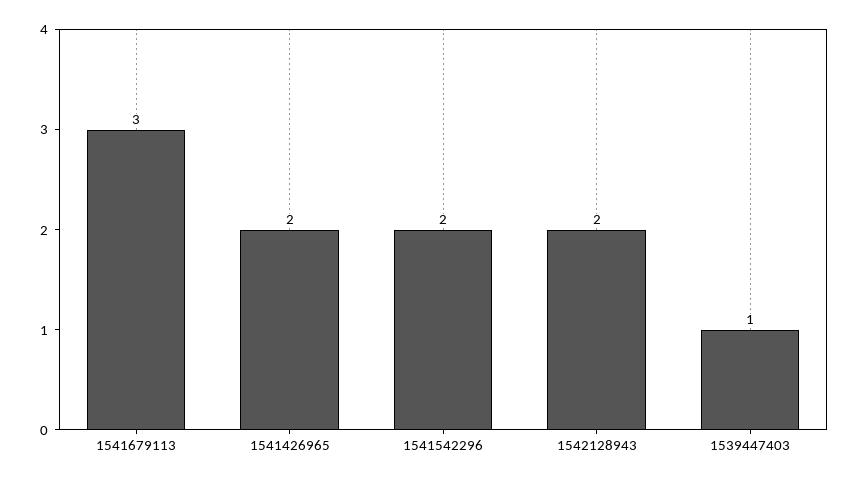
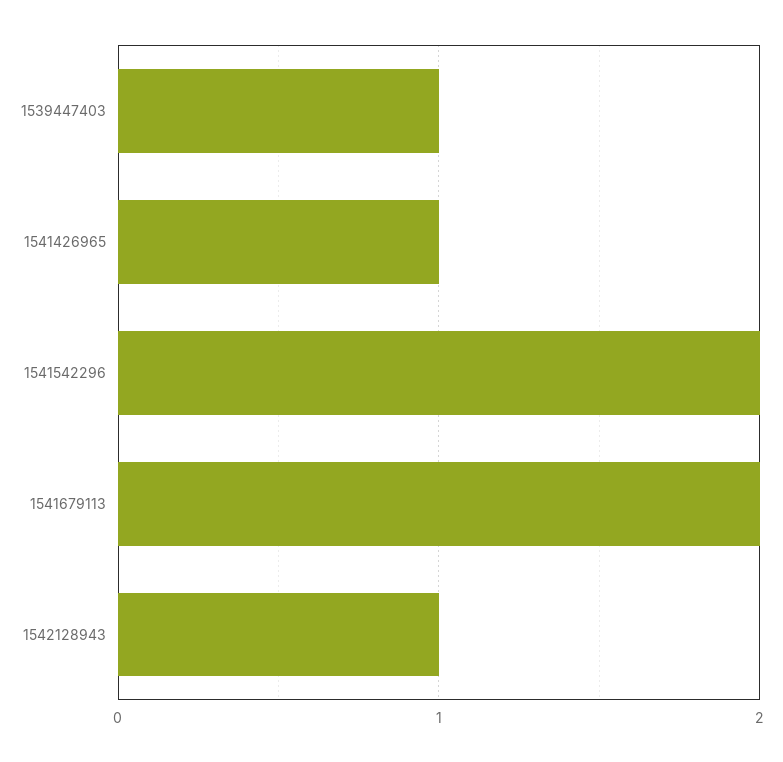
1541679113: 3 -> 2
1541426965: 2 -> 1
1542128943: 2 -> 1

